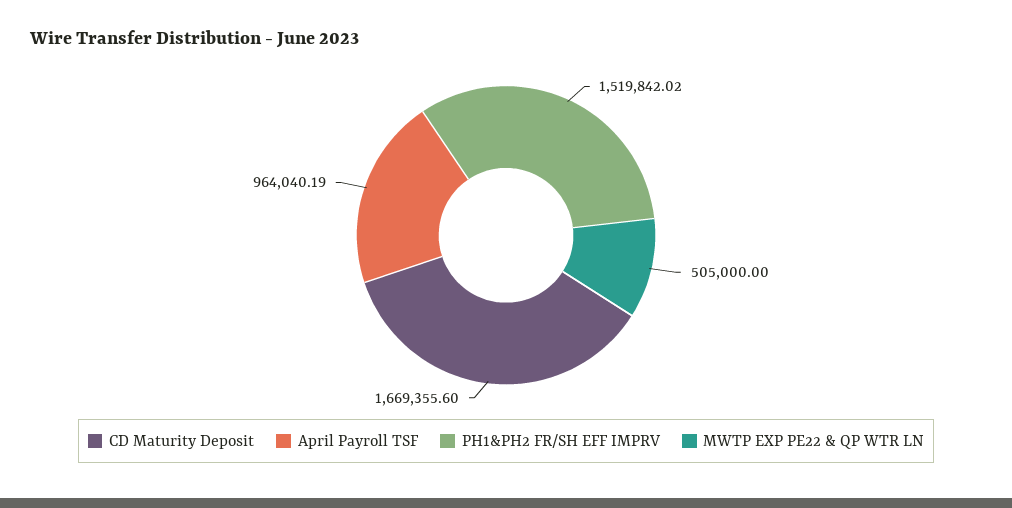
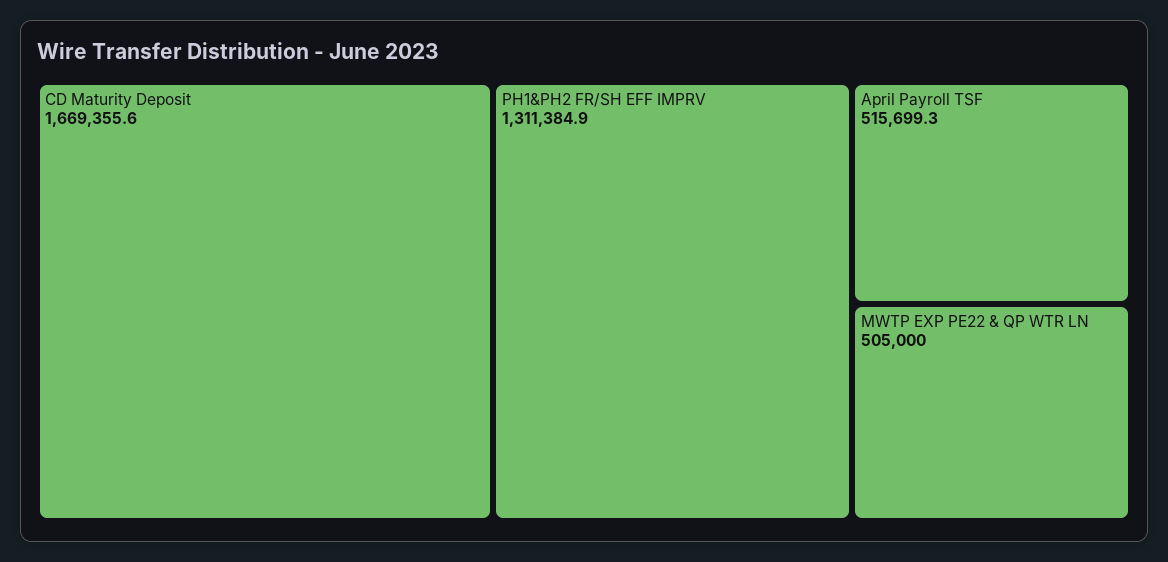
April Payroll TSF: 964040.19 -> 515699.3
PH1&PH2 FR/SH EFF IMPRV: 1519842.02 -> 1311384.9

